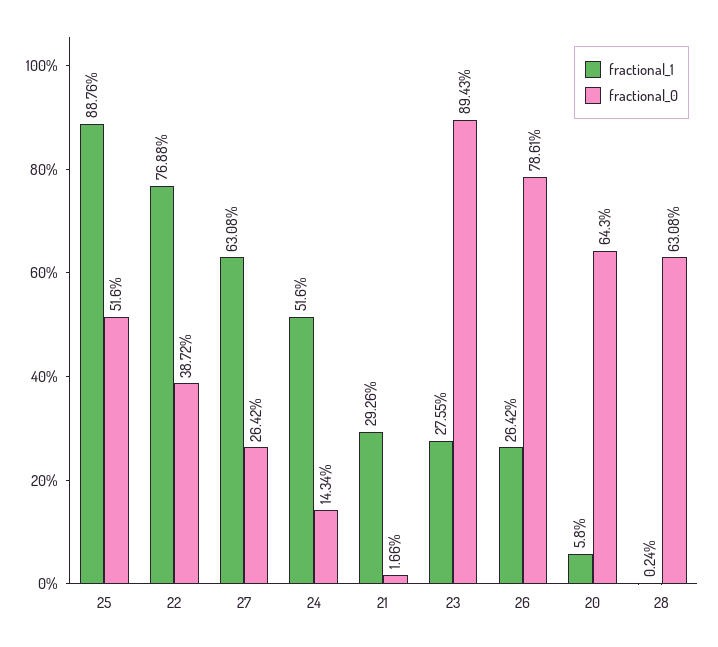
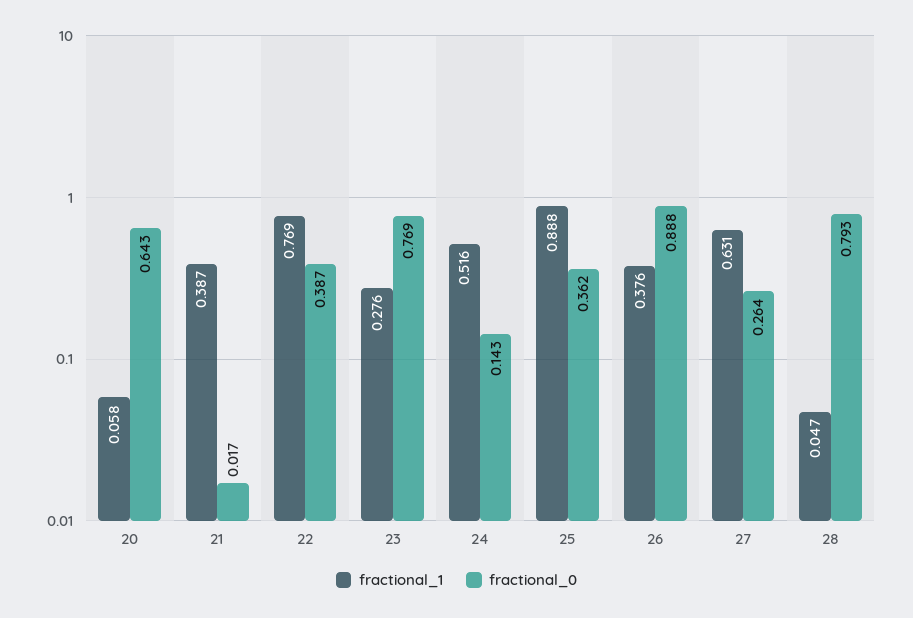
fractional_0, 25: 0.516 -> 0.362
fractional_1, 21: 0.2926 -> 0.387
fractional_0, 23: 0.8943 -> 0.769
fractional_1, 26: 0.2642 -> 0.376
fractional_0, 26: 0.7861 -> 0.888
fractional_1, 28: 0.0024 -> 0.047
fractional_0, 28: 0.6308 -> 0.793

